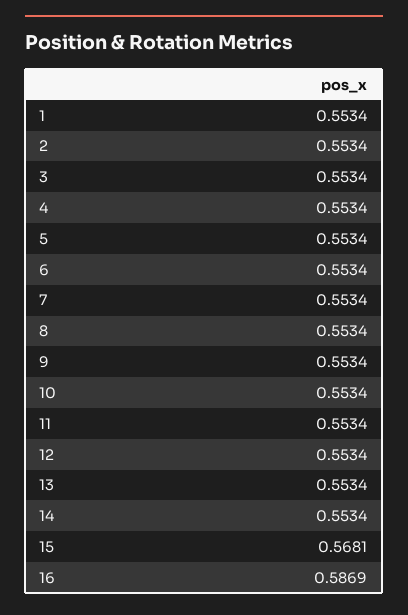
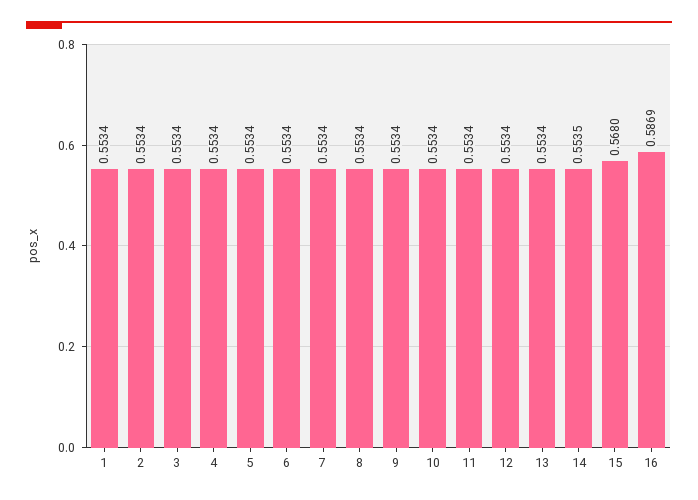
14: 0.5534 -> 0.5535
15: 0.5681 -> 0.568

